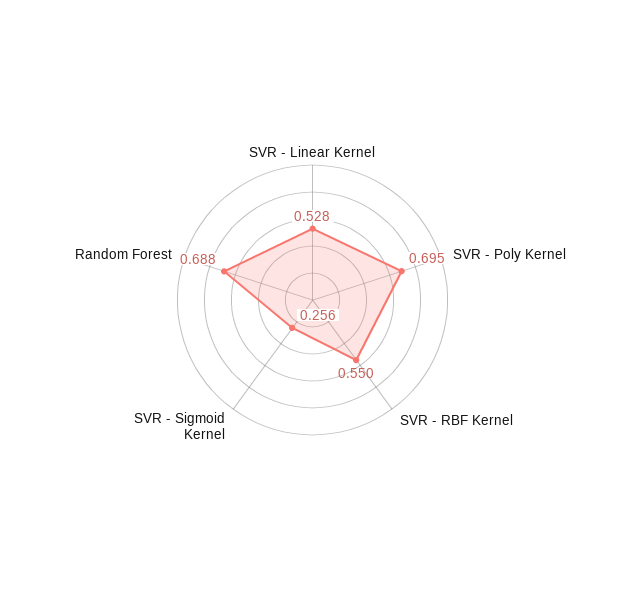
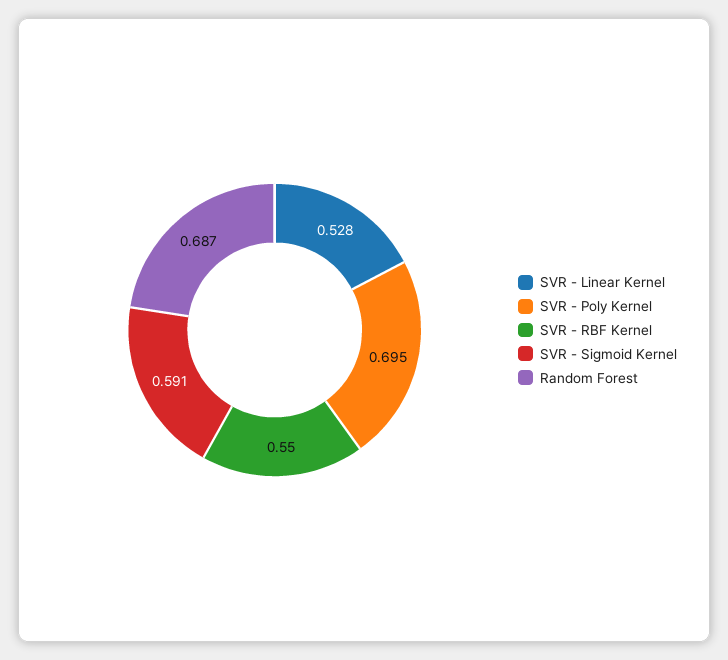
SVR - Sigmoid Kernel: 0.256 -> 0.591
Random Forest: 0.688 -> 0.687

